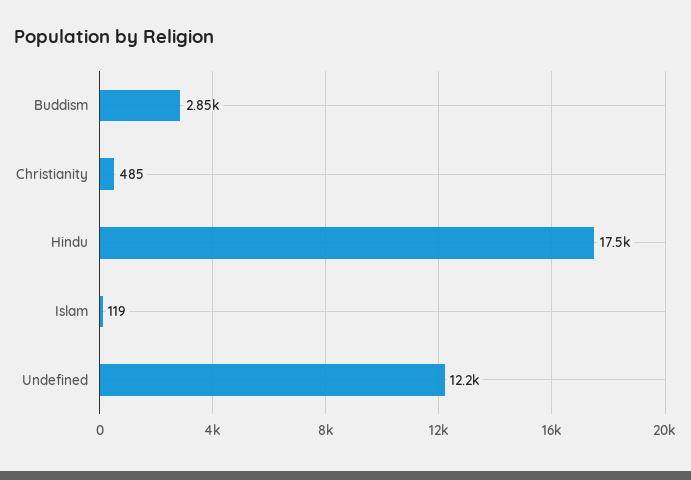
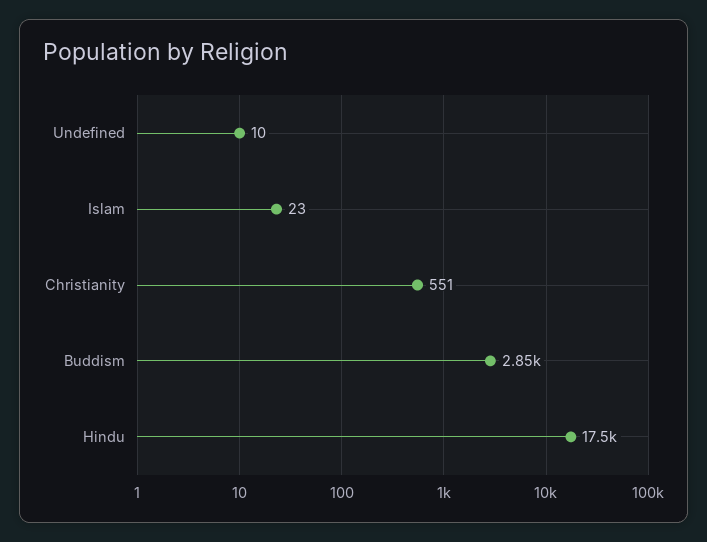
Christianity: 485 -> 551
Islam: 119 -> 23
Undefined: 12200 -> 10

